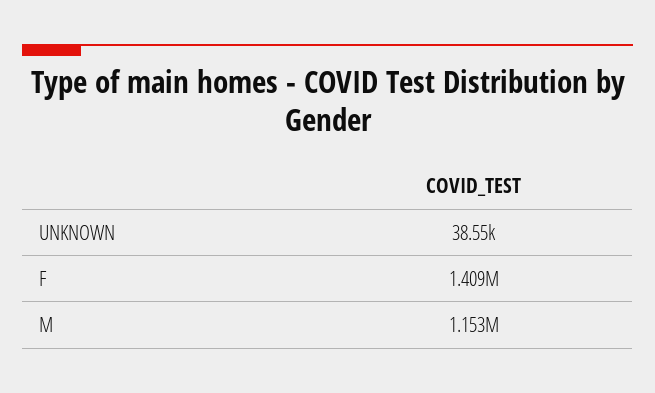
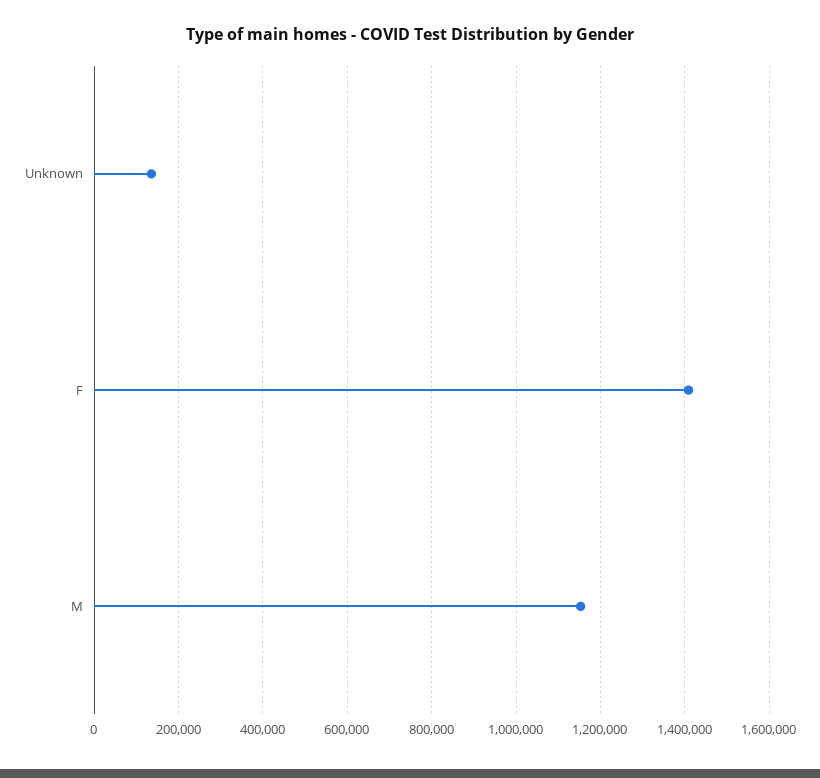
UNKNOWN: 38550 -> 140000

